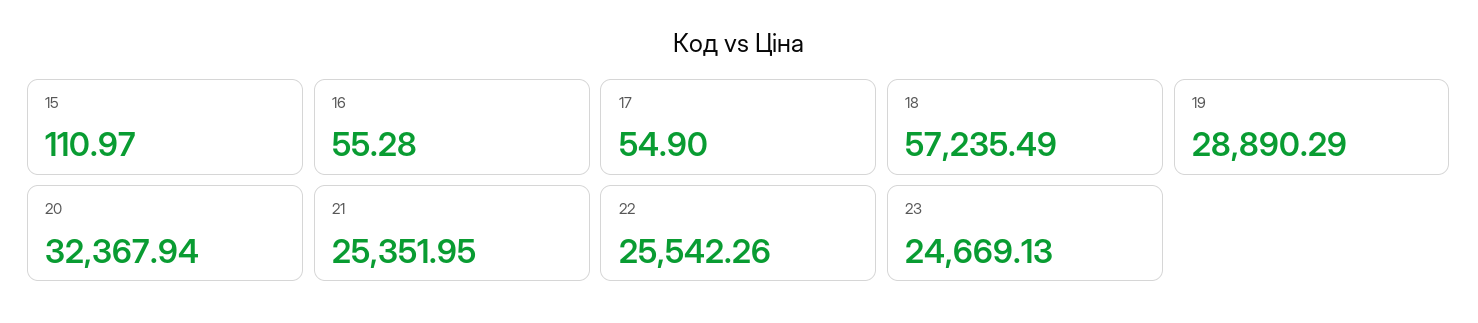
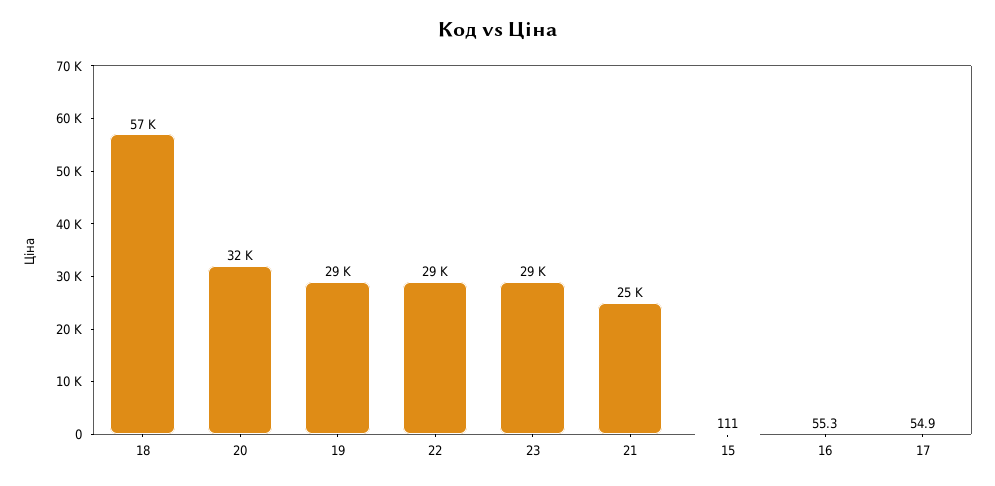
22: 25542.26 -> 29000
23: 24669.13 -> 29000

